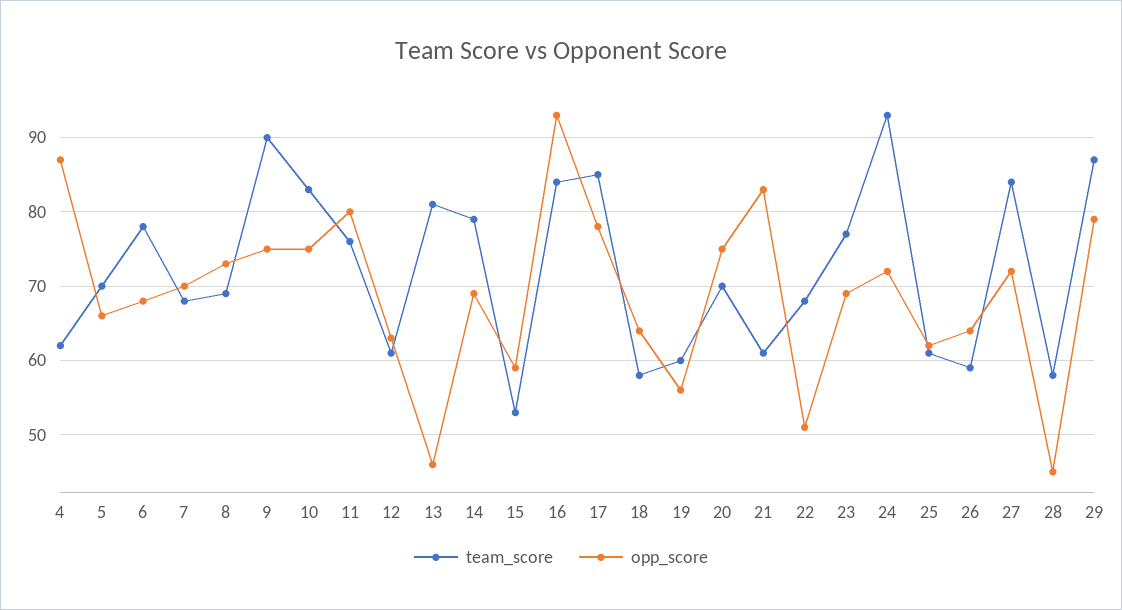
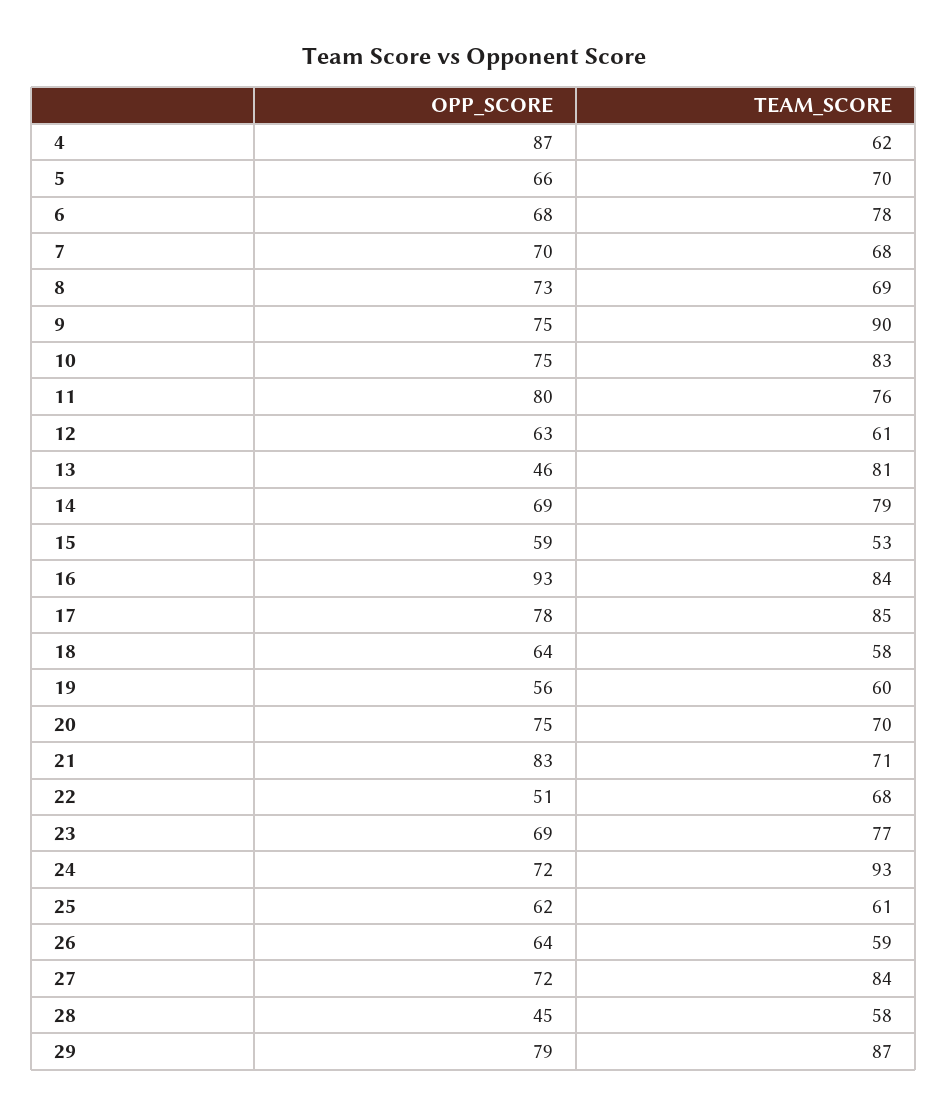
team_score, 21: 61 -> 71

